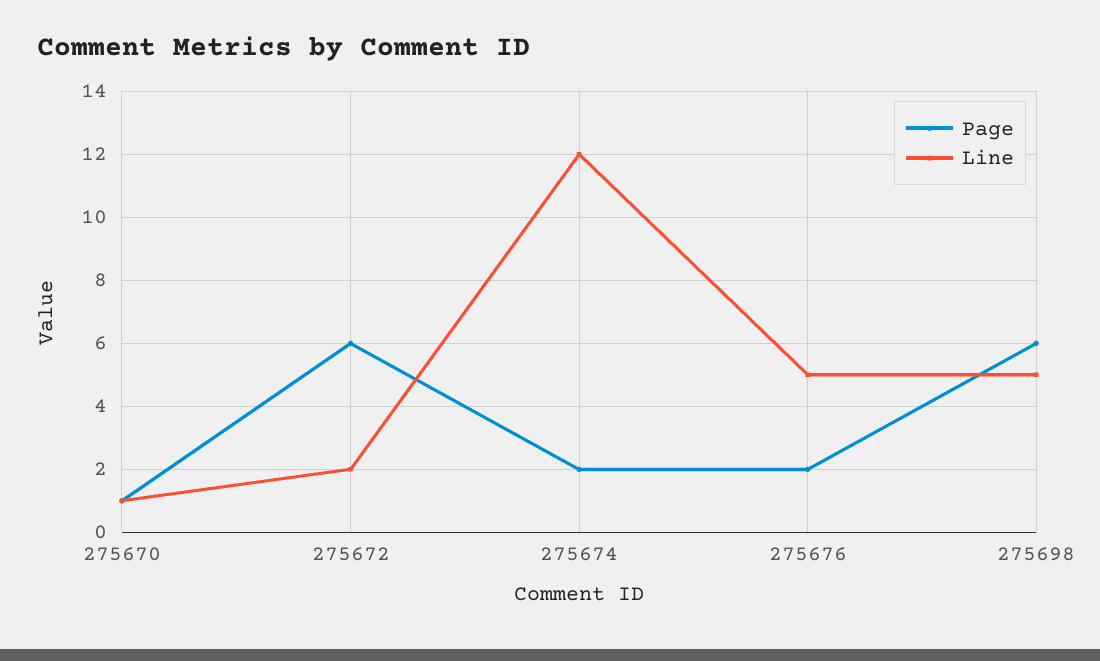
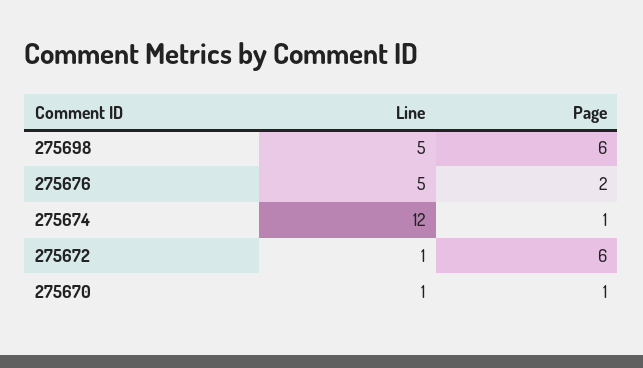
Line, 275672: 2 -> 1
Page, 275674: 2 -> 1

